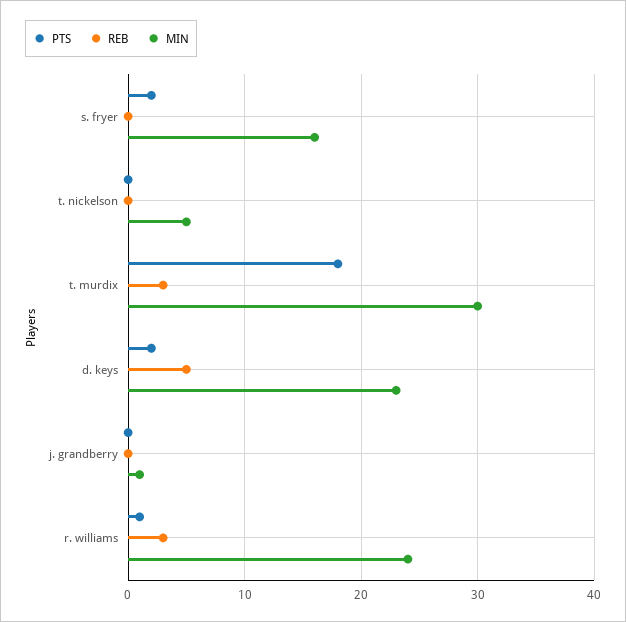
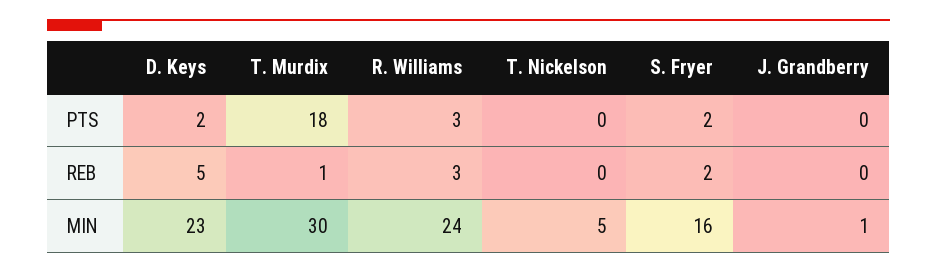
REB, s. fryer: 0 -> 2
REB, t. murdix: 3 -> 1
PTS, r. williams: 1 -> 3

